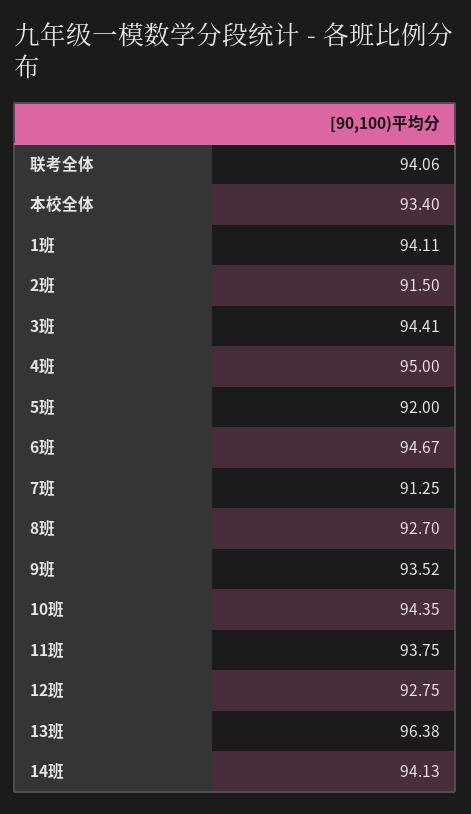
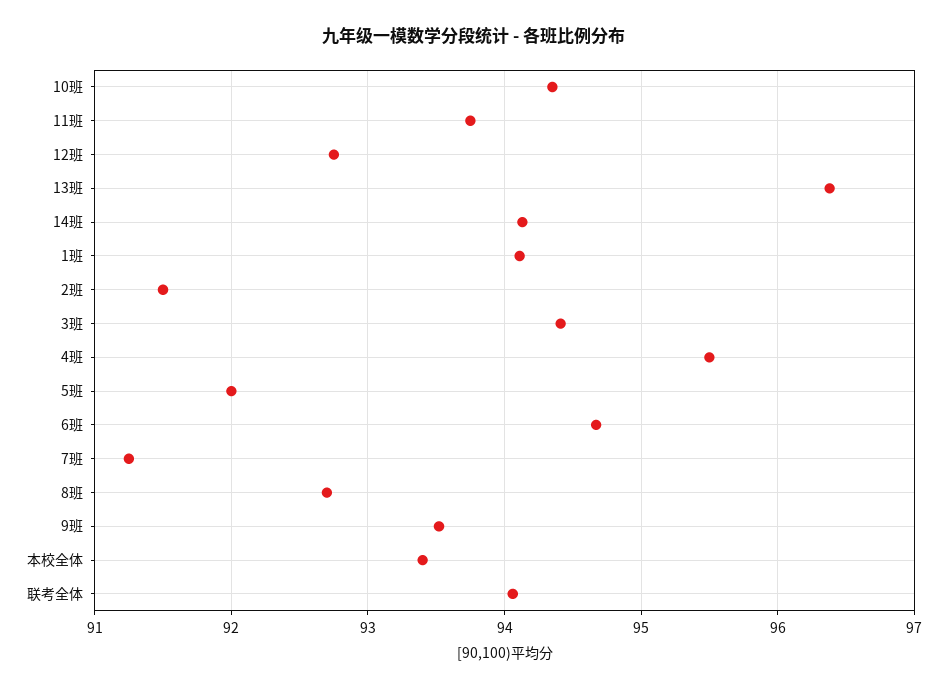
4班: 95 -> 95.5

